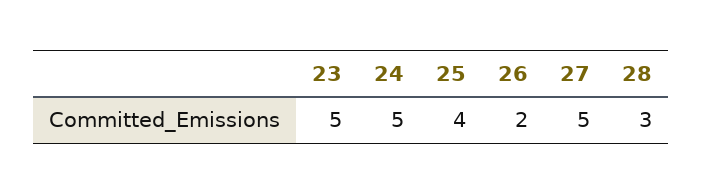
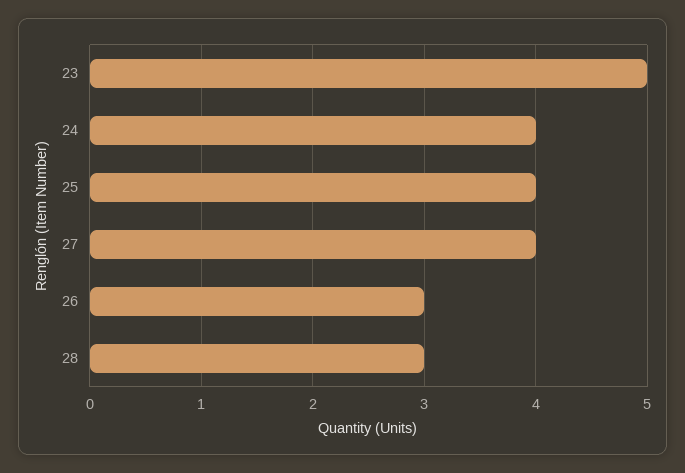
24: 5 -> 4
26: 2 -> 3
27: 5 -> 4

